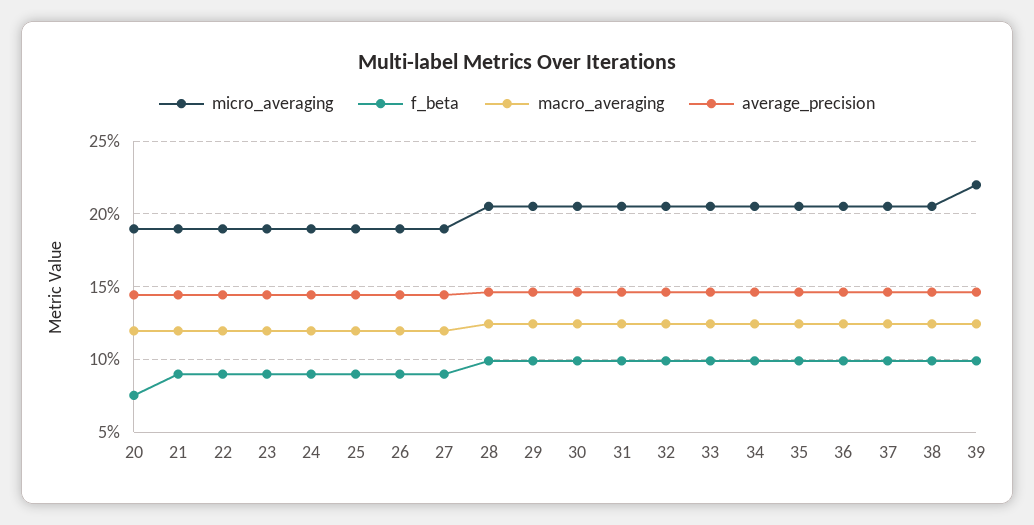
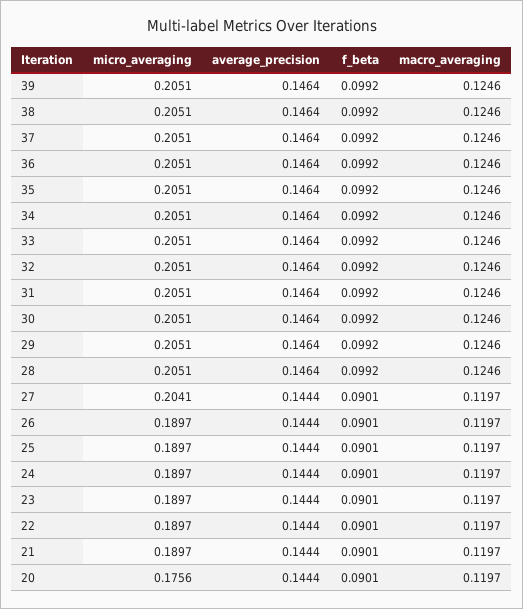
micro_averaging, 20: 0.19 -> 0.1756
f_beta, 20: 0.075 -> 0.0901
micro_averaging, 27: 0.19 -> 0.2041
micro_averaging, 39: 0.22 -> 0.2051

